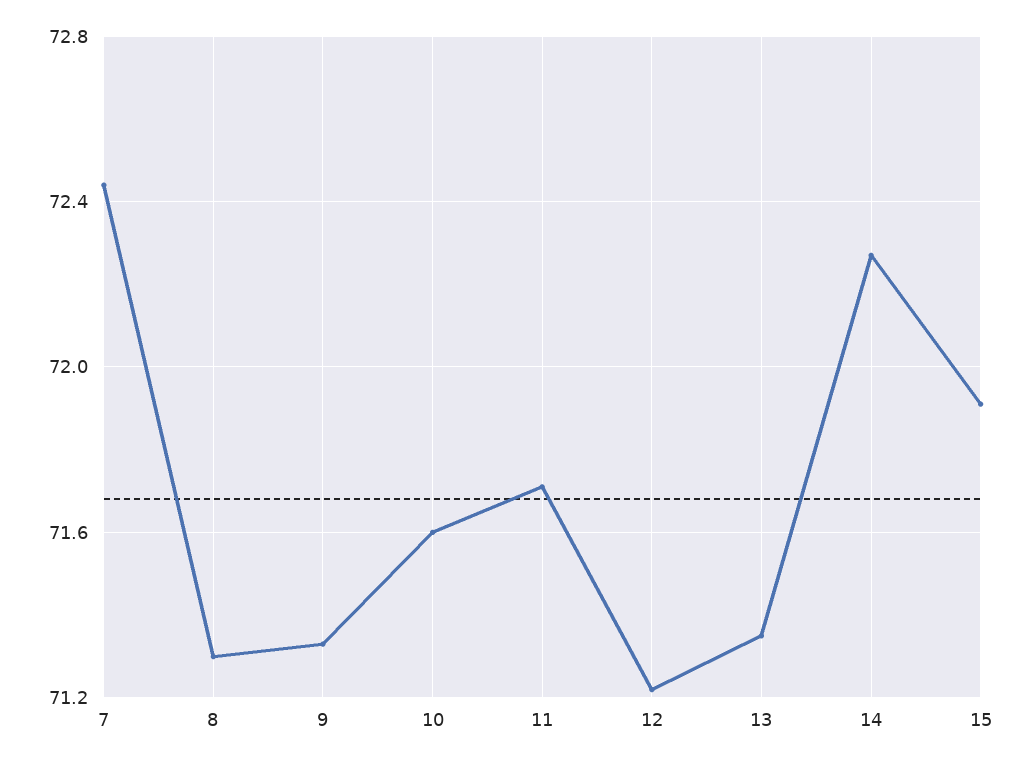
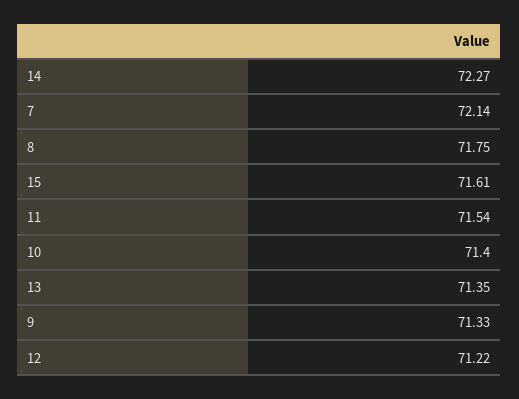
7: 72.45 -> 72.14
8: 71.3 -> 71.75
10: 71.6 -> 71.4
11: 71.7 -> 71.54
15: 71.9 -> 71.61

